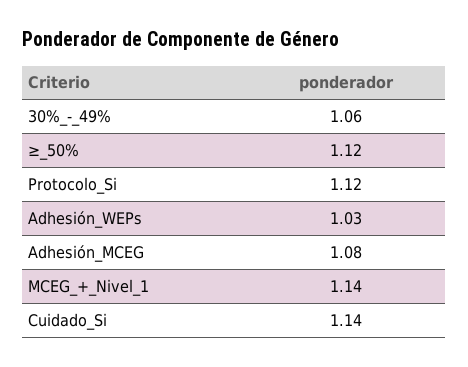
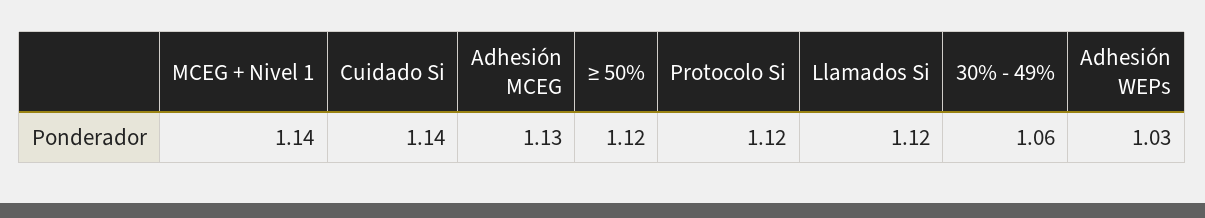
Adhesión_MCEG: 1.08 -> 1.13
Llamados Si: none -> 1.12

